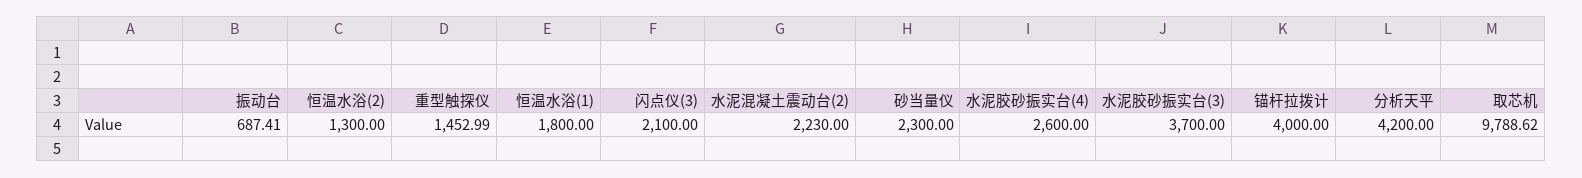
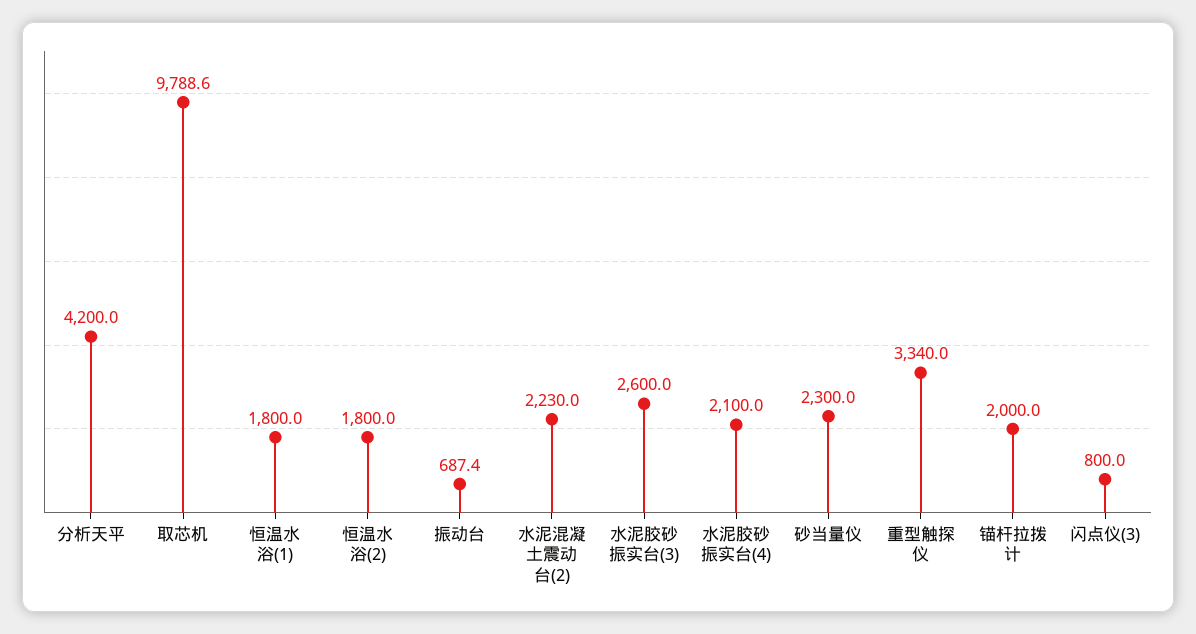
恒温水浴(2): 1300 -> 1800
重型触探仪: 1452.99 -> 3340
闪点仪(3): 2100 -> 800
水泥胶砂振实台(4): 2600 -> 2100
水泥胶砂振实台(3): 3700 -> 2600
锚杆拉拨计: 4000 -> 2000

